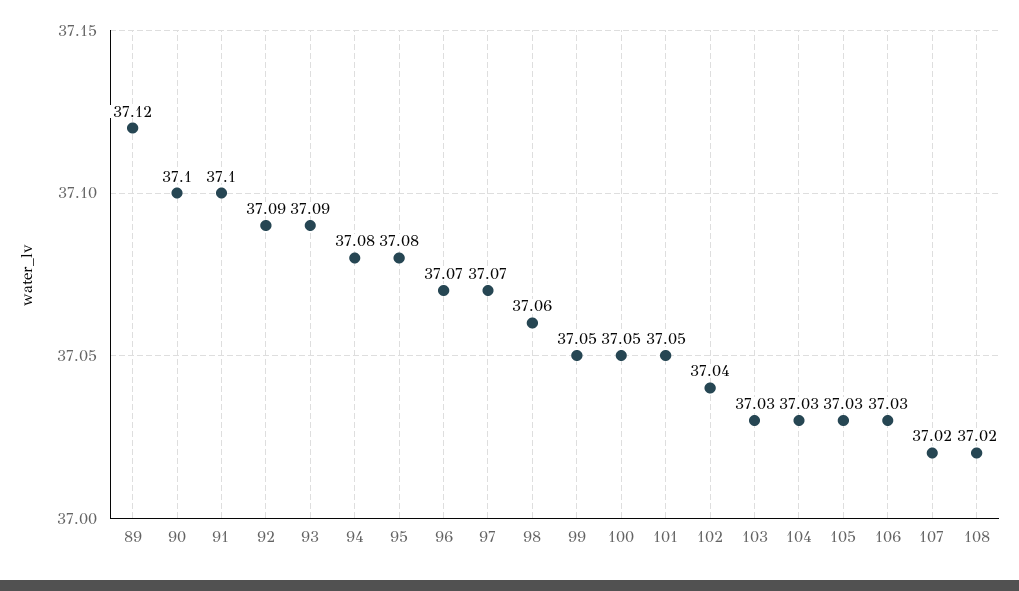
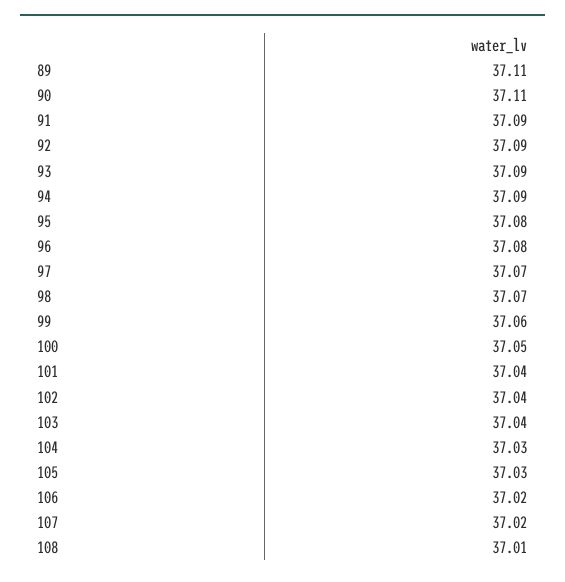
89: 37.12 -> 37.11
90: 37.1 -> 37.11
91: 37.1 -> 37.09
94: 37.08 -> 37.09
96: 37.07 -> 37.08
98: 37.06 -> 37.07
99: 37.05 -> 37.06
101: 37.05 -> 37.04
103: 37.03 -> 37.04
106: 37.03 -> 37.02
108: 37.02 -> 37.01

